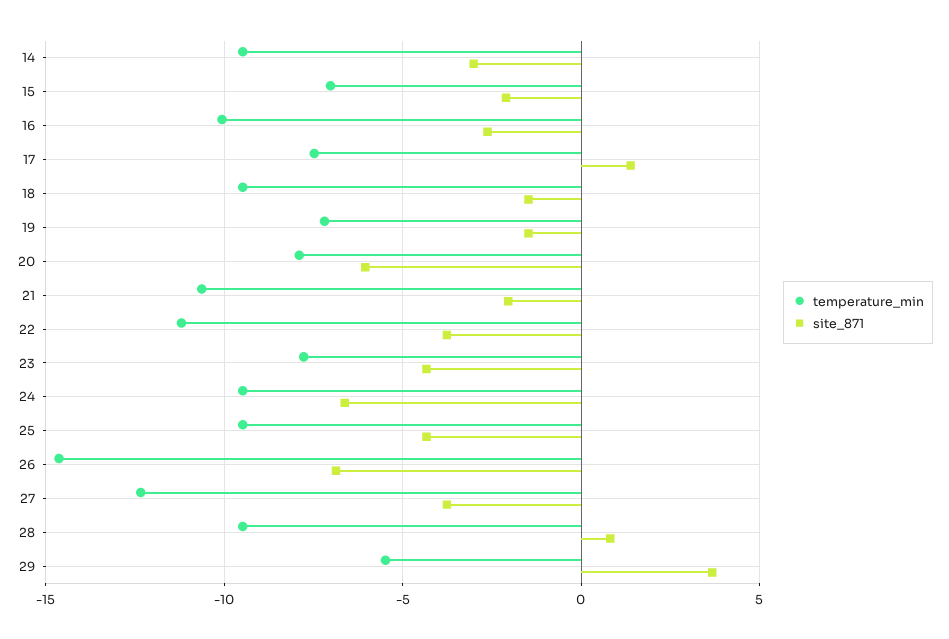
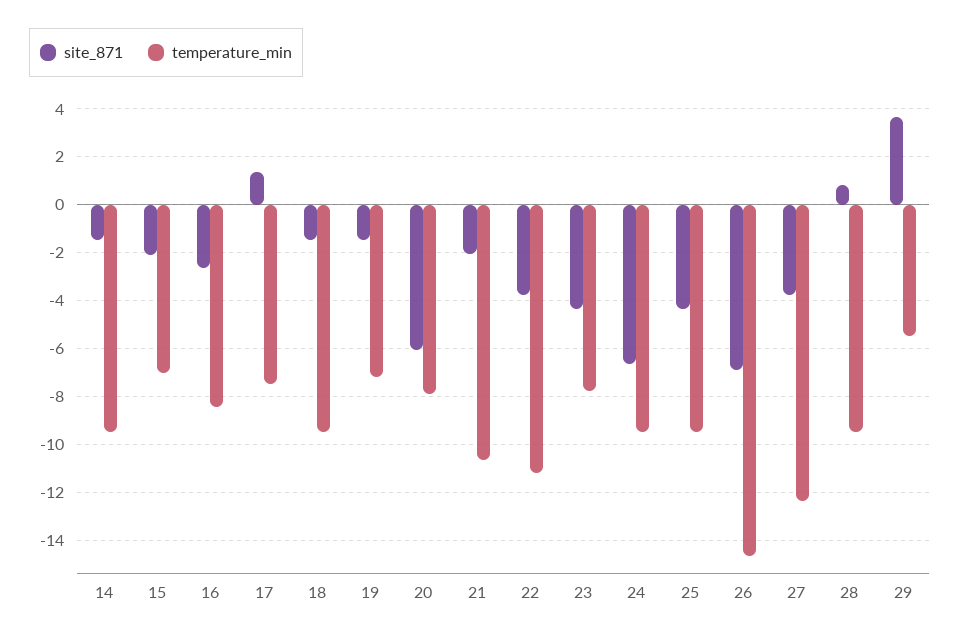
site_871, 14: -3 -> -1.5
temperature_min, 16: -10 -> -8.5

